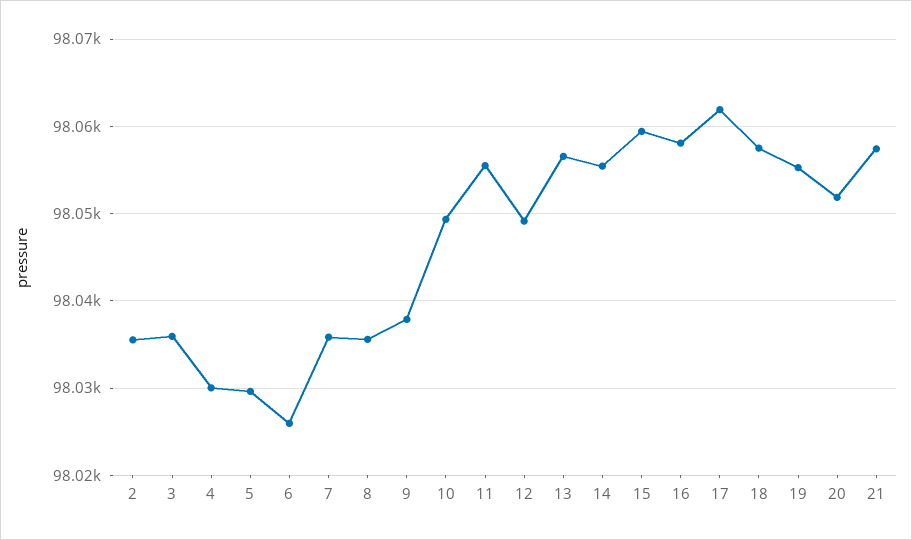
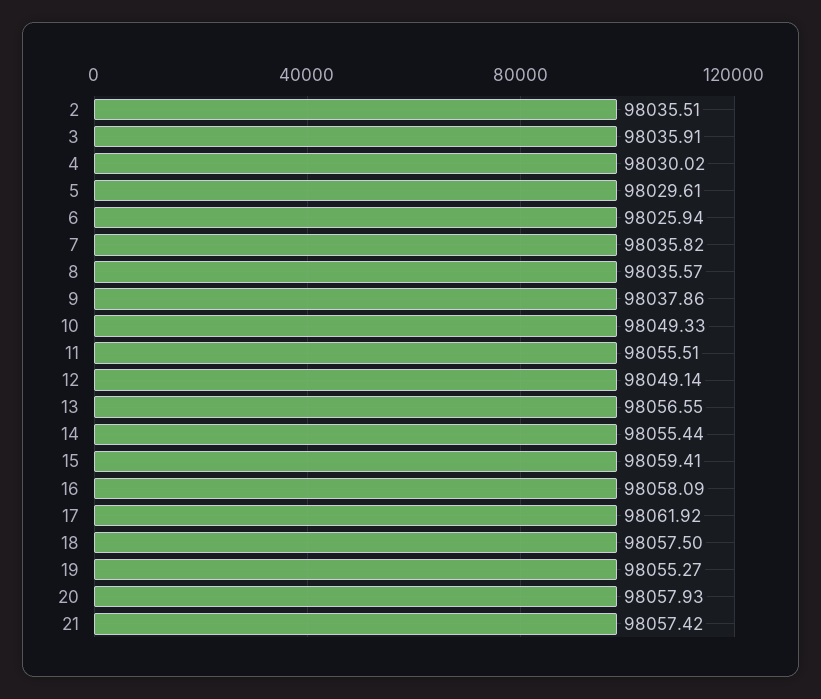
20: 98052 -> 98057.93

